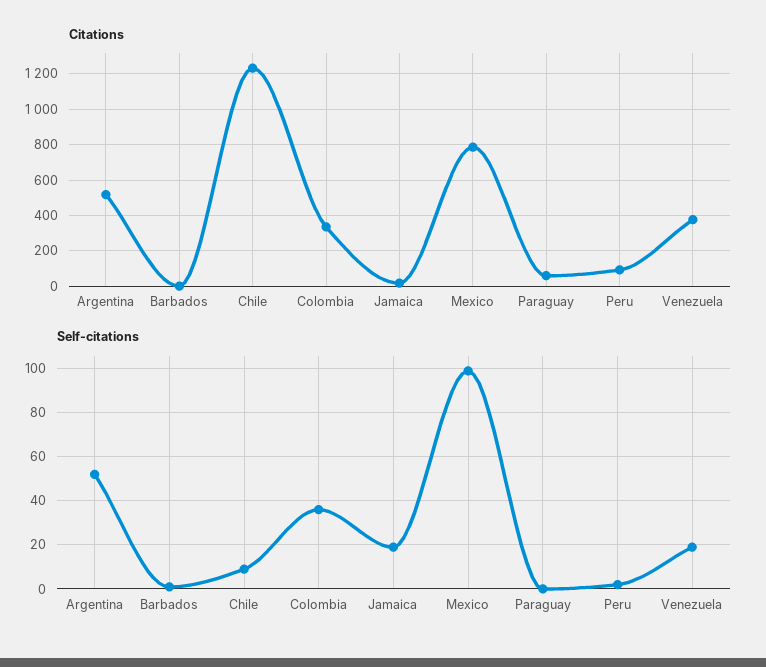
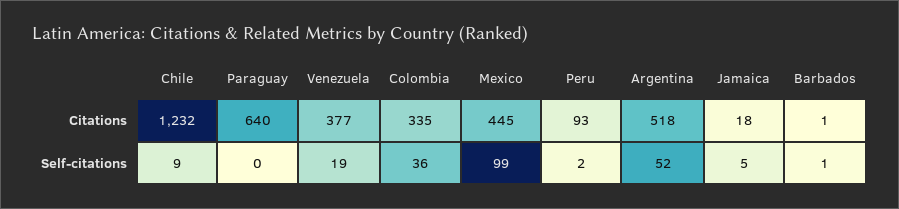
Citations, Mexico: 800 -> 445
Citations, Paraguay: 50 -> 640
Self-citations, Jamaica: 20 -> 5

